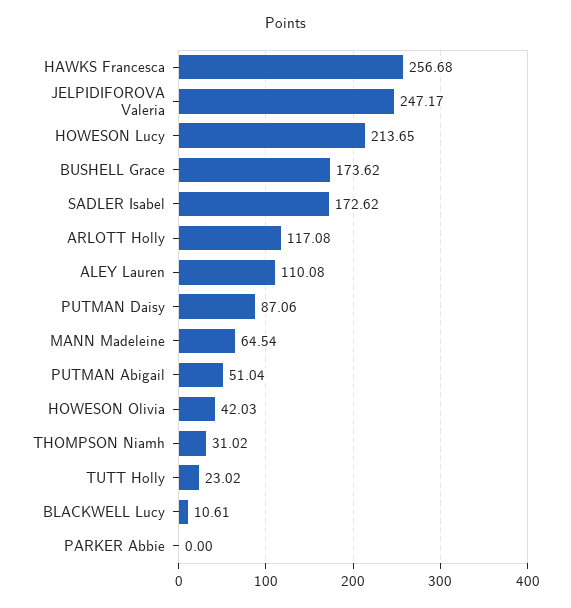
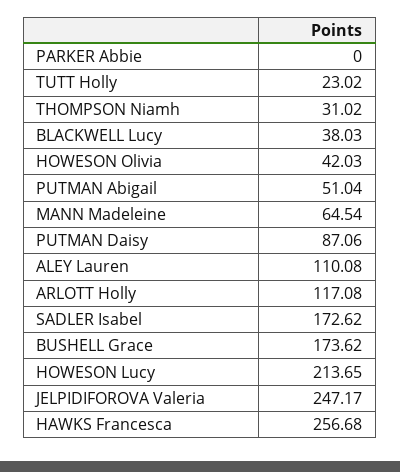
BLACKWELL Lucy: 10.61 -> 38.03

